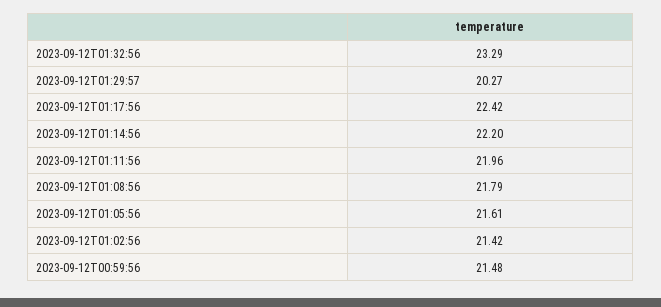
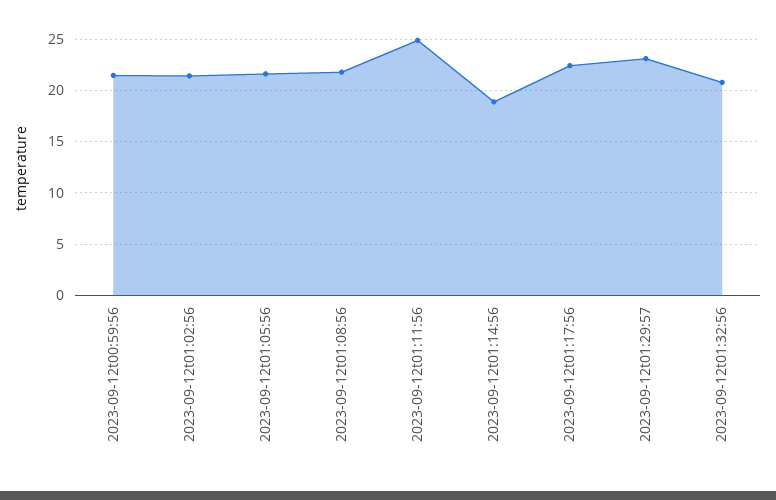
2023-09-12T01:32:56: 23.29 -> 21
2023-09-12T01:29:57: 20.27 -> 23
2023-09-12T01:14:56: 22.2 -> 19
2023-09-12T01:11:56: 21.96 -> 25

